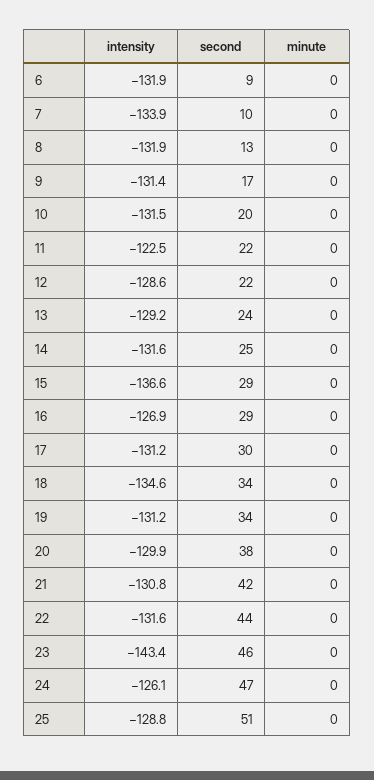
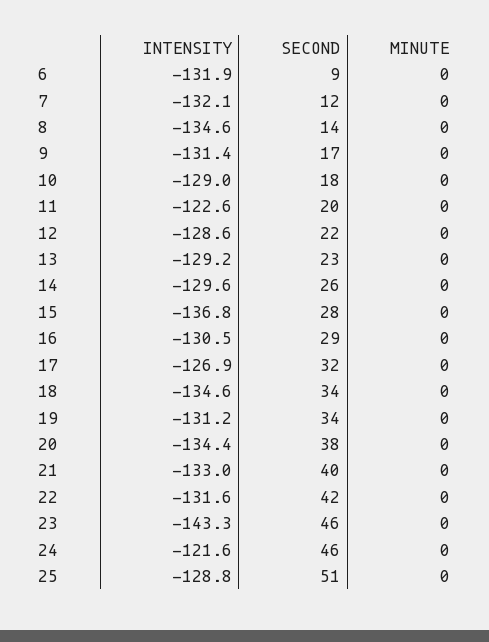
intensity, 7: -133.9 -> -132.1
second, 7: 10 -> 12
intensity, 8: -131.9 -> -134.6
second, 8: 13 -> 14
intensity, 10: -131.5 -> -129
second, 10: 20 -> 18
intensity, 11: -122.5 -> -122.6
second, 11: 22 -> 20
second, 13: 24 -> 23
intensity, 14: -131.6 -> -129.6
second, 14: 25 -> 26
intensity, 15: -136.6 -> -136.8
second, 15: 29 -> 28
intensity, 16: -126.9 -> -130.5
intensity, 17: -131.2 -> -126.9
second, 17: 30 -> 32
intensity, 20: -129.9 -> -134.4
intensity, 21: -130.8 -> -133
second, 21: 42 -> 40
second, 22: 44 -> 42
intensity, 23: -143.4 -> -143.3
intensity, 24: -126.1 -> -121.6
second, 24: 47 -> 46

